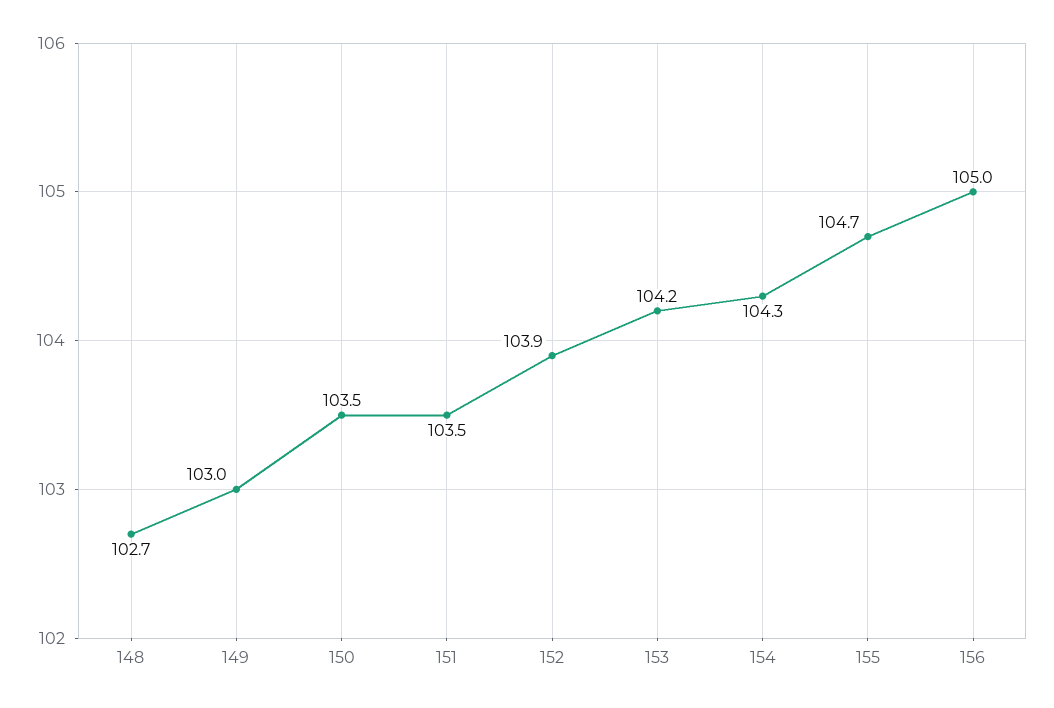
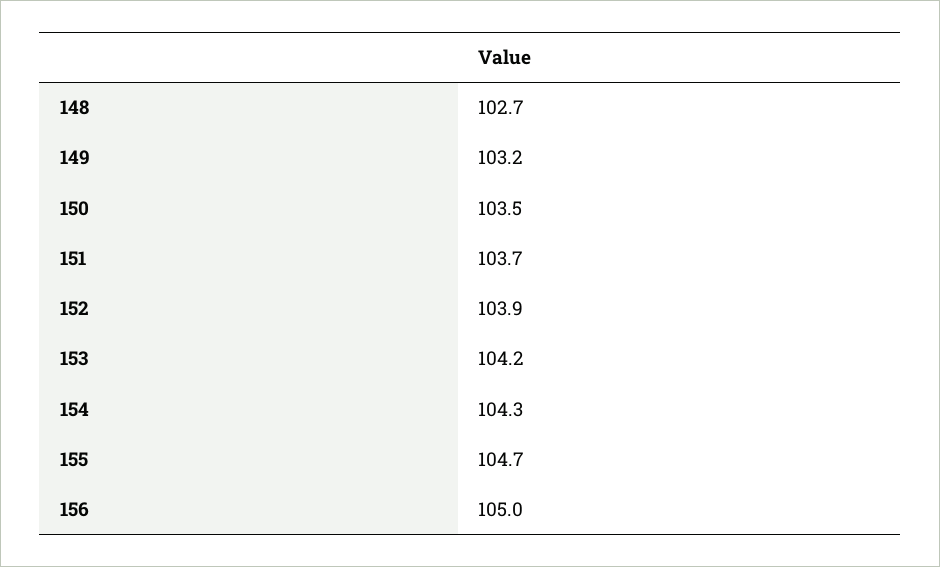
149: 103 -> 103.2
151: 103.5 -> 103.7

